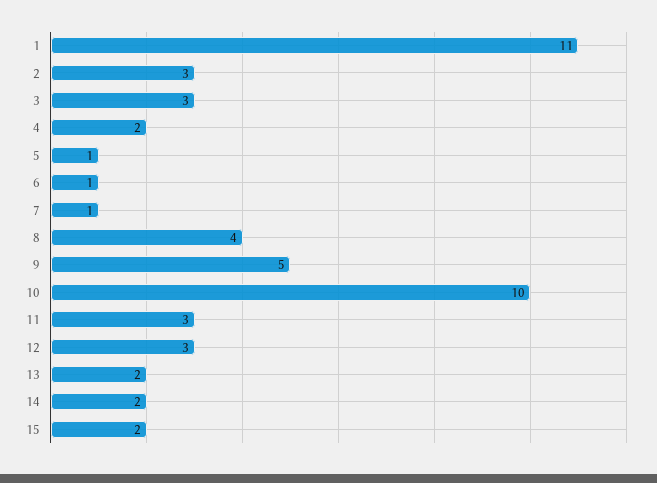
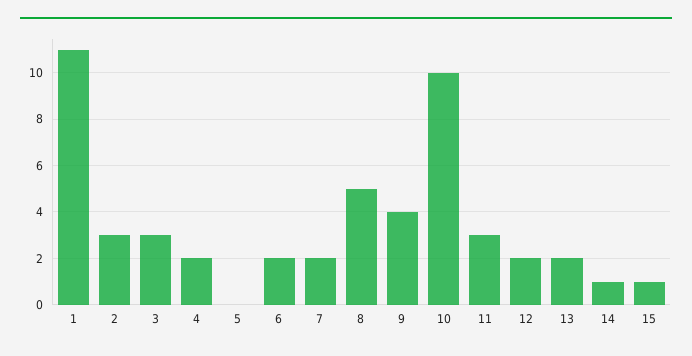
5: 1 -> 0
6: 1 -> 2
7: 1 -> 2
8: 4 -> 5
9: 5 -> 4
12: 3 -> 2
14: 2 -> 1
15: 2 -> 1

